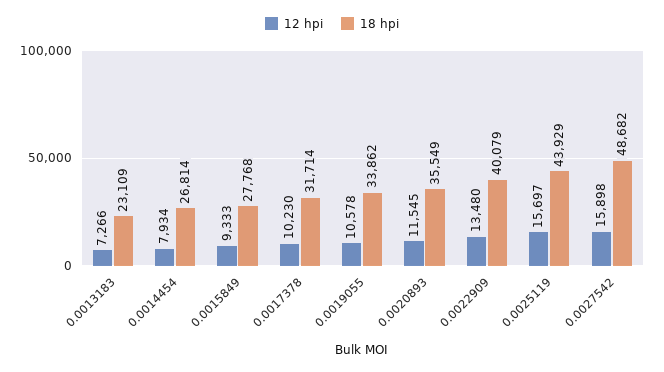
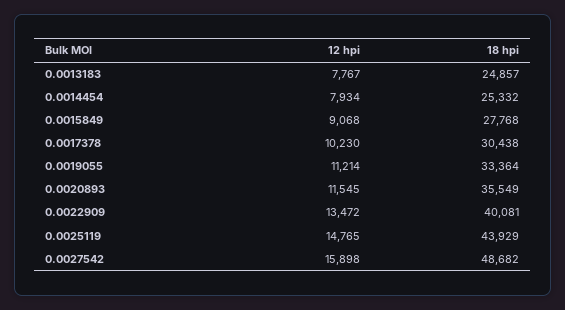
12 hpi, 0.0013183: 7266 -> 7767
18 hpi, 0.0013183: 23109 -> 24857
18 hpi, 0.0014454: 26814 -> 25332
12 hpi, 0.0015849: 9333 -> 9068
18 hpi, 0.0017378: 31714 -> 30438
12 hpi, 0.0019055: 10578 -> 11214
18 hpi, 0.0019055: 33862 -> 33364
12 hpi, 0.0022909: 13480 -> 13472
18 hpi, 0.0022909: 40079 -> 40081
12 hpi, 0.0025119: 15697 -> 14765

